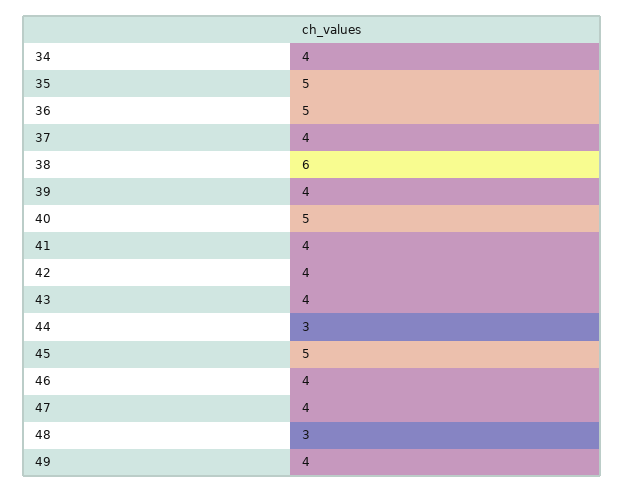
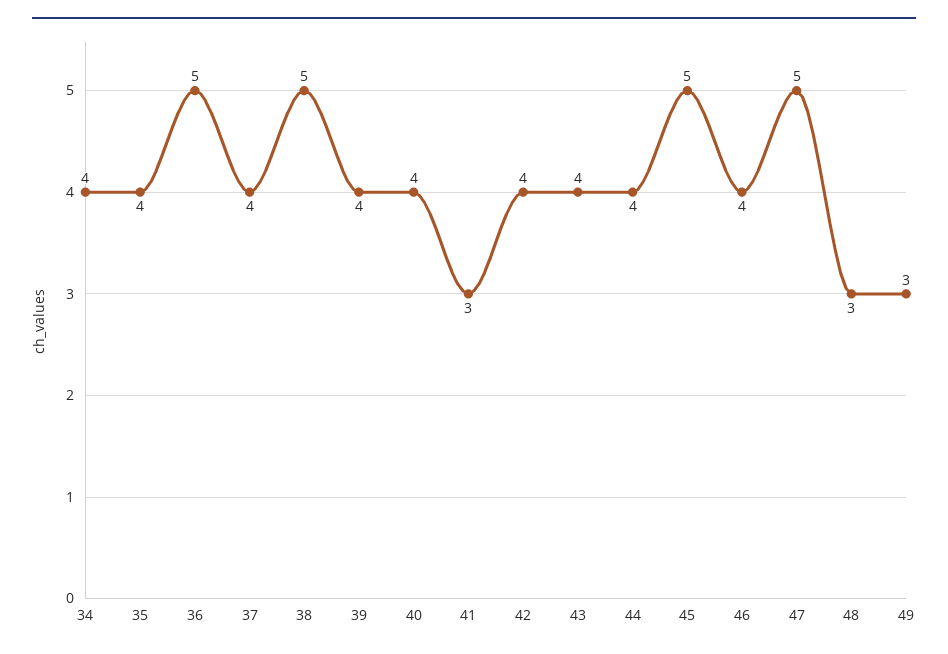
35: 5 -> 4
38: 6 -> 5
40: 5 -> 4
41: 4 -> 3
44: 3 -> 4
47: 4 -> 5
49: 4 -> 3

